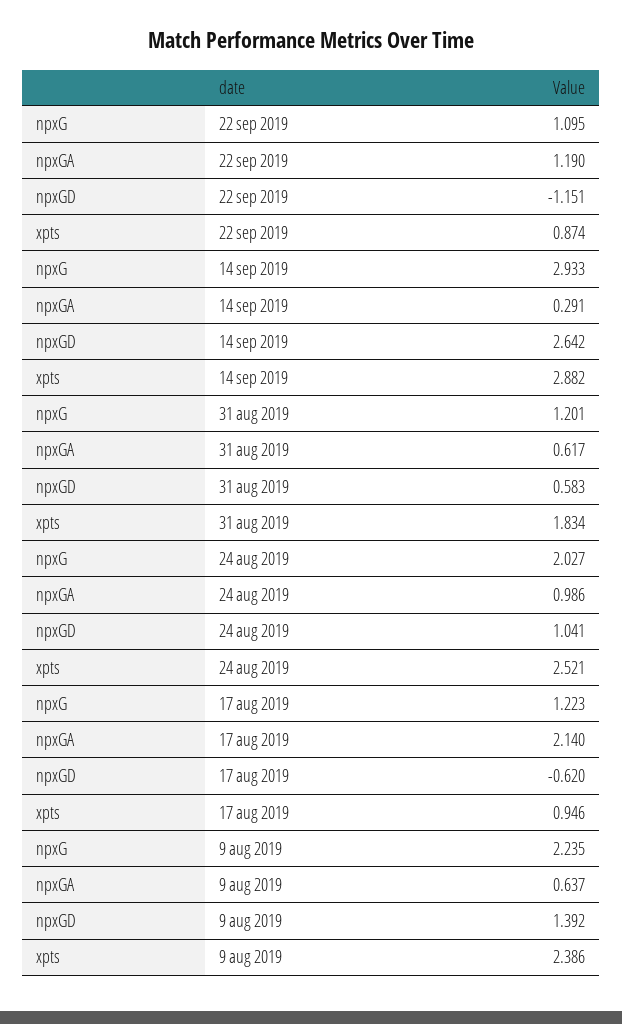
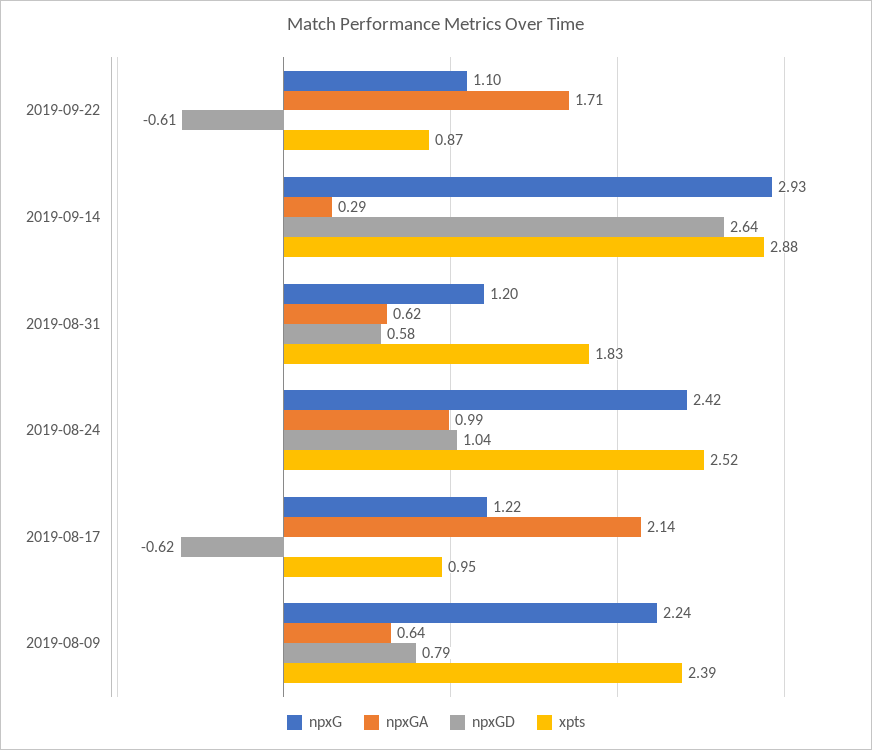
npxGA, 22 sep 2019: 1.19 -> 1.71
npxGD, 22 sep 2019: -1.151 -> -0.61
npxG, 24 aug 2019: 2.027 -> 2.42
npxGD, 9 aug 2019: 1.392 -> 0.79

